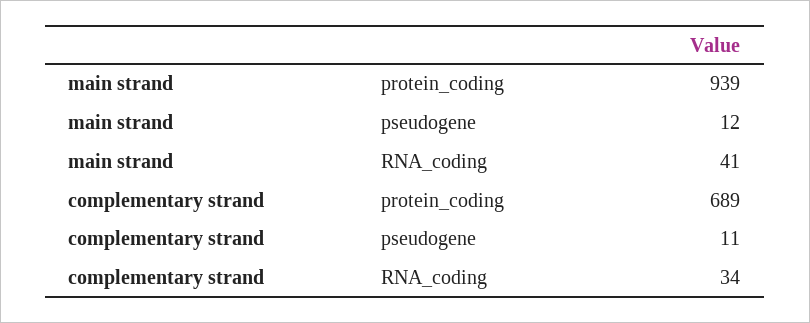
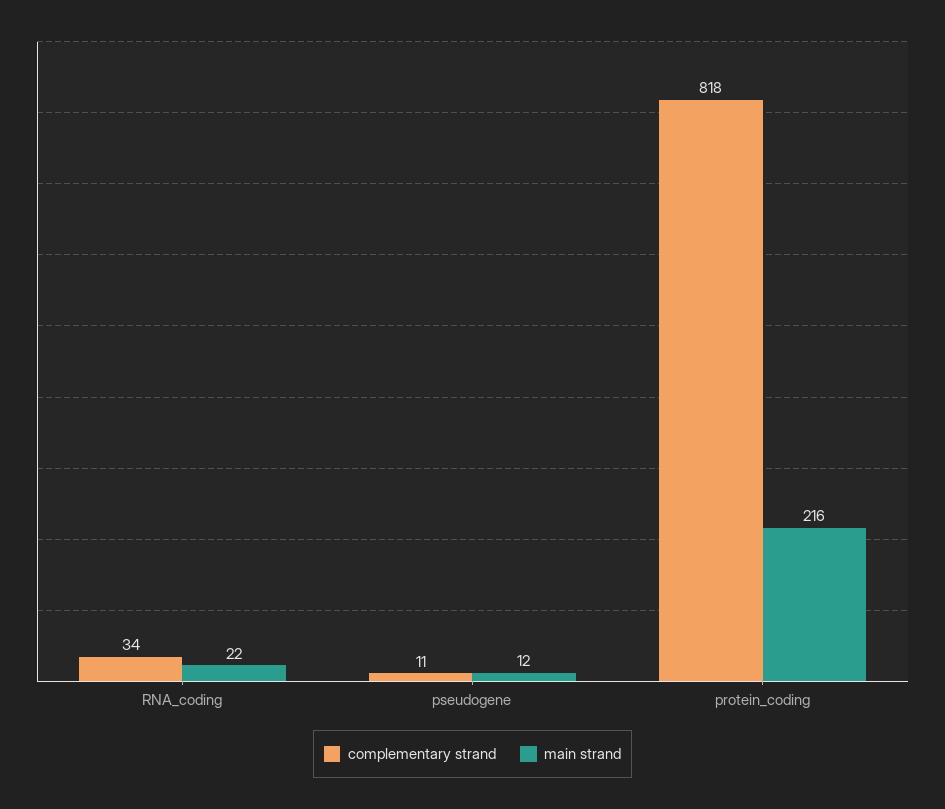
main strand, protein_coding: 939 -> 216
main strand, RNA_coding: 41 -> 22
complementary strand, protein_coding: 689 -> 818

